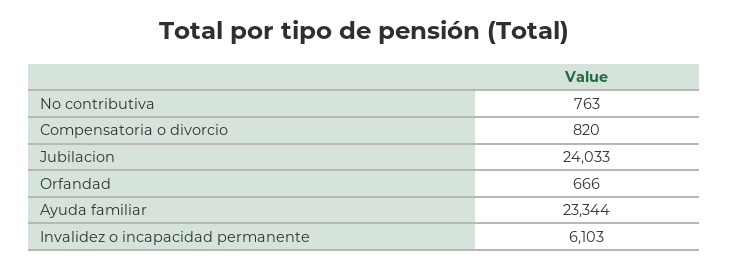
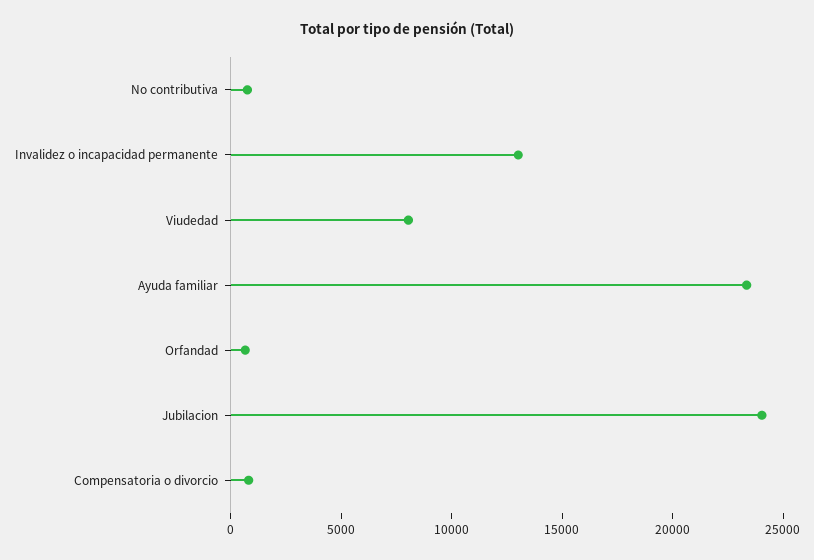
Invalidez o incapacidad permanente: 6103 -> 13000
Viudedad: none -> 8000

